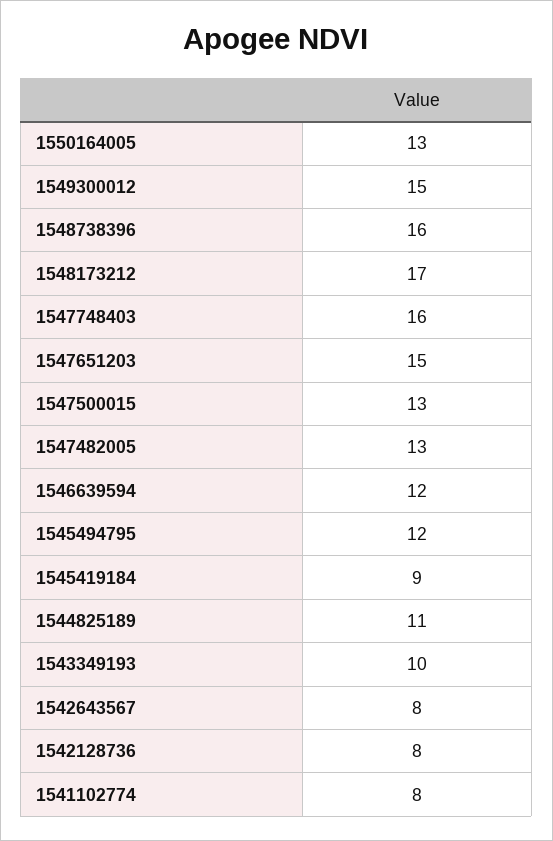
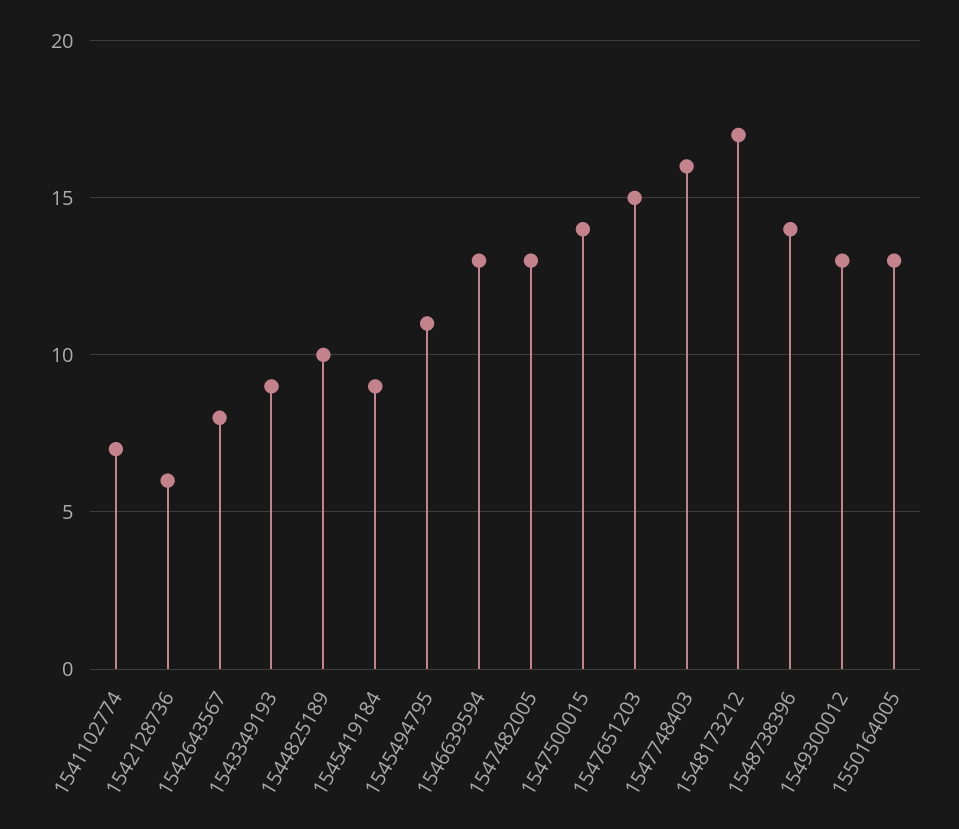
1549300012: 15 -> 13
1548738396: 16 -> 14
1547500015: 13 -> 14
1546639594: 12 -> 13
1545494795: 12 -> 11
1544825189: 11 -> 10
1543349193: 10 -> 9
1542128736: 8 -> 6
1541102774: 8 -> 7

